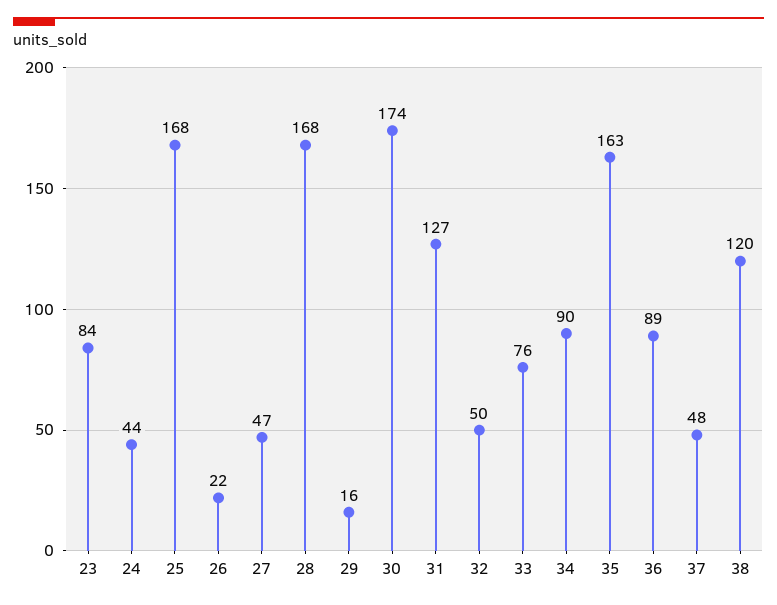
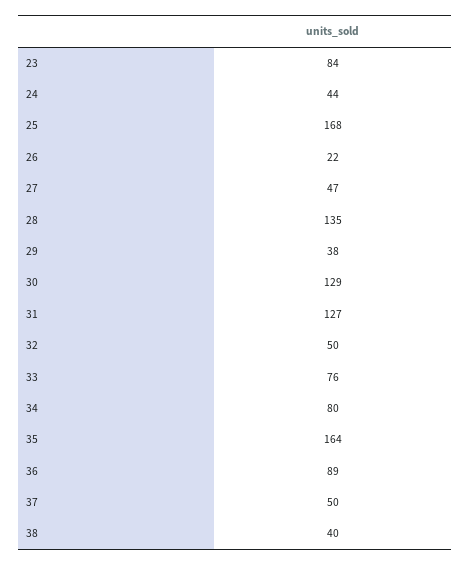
28: 168 -> 135
29: 16 -> 38
30: 174 -> 129
34: 90 -> 80
35: 163 -> 164
37: 48 -> 50
38: 120 -> 40

